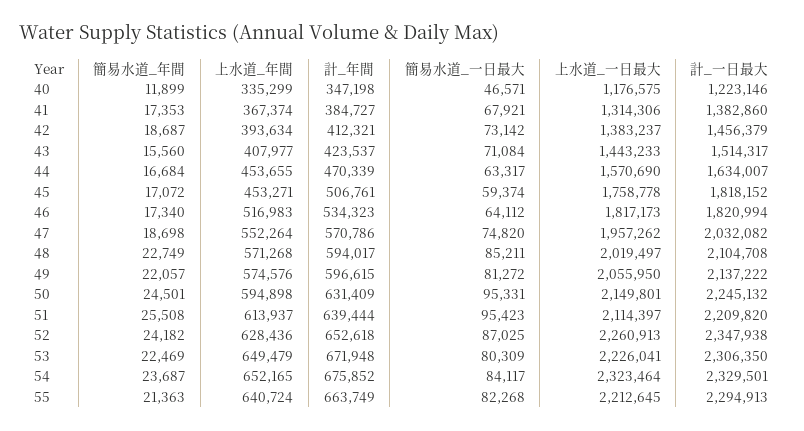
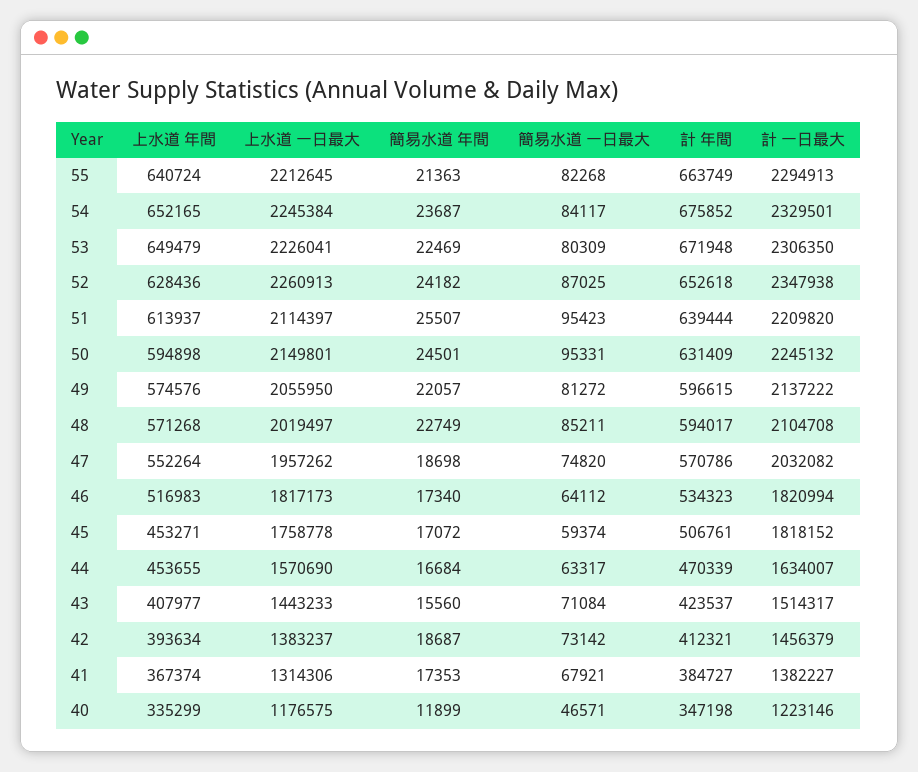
計_一日最大, 41: 1382860 -> 1382227
簡易水道_年間, 51: 25508 -> 25507
上水道_一日最大, 54: 2323464 -> 2245384

